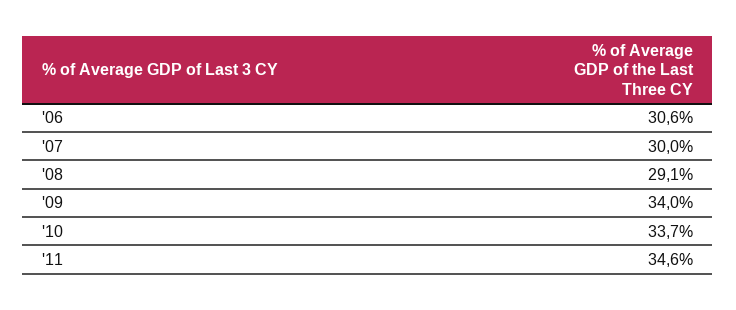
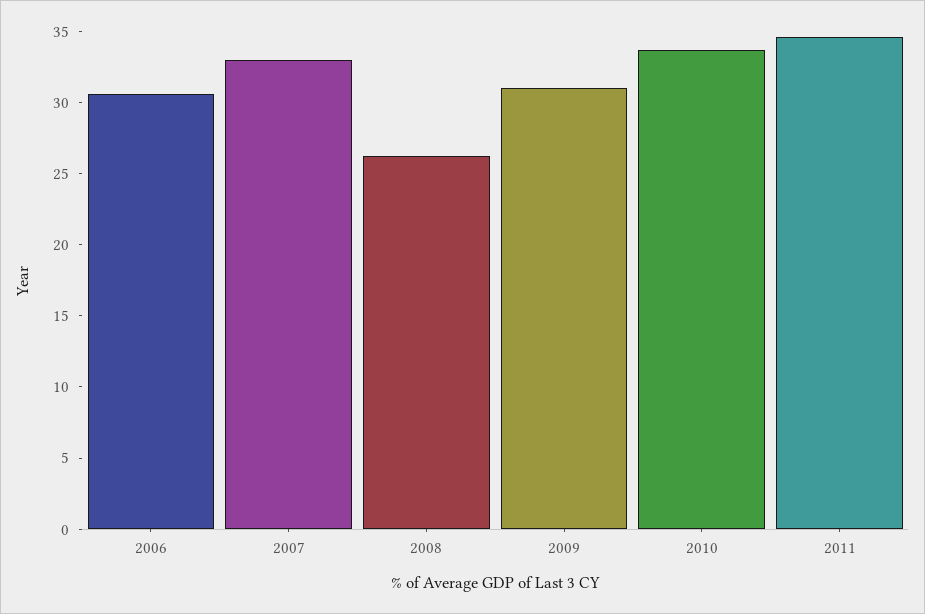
'07: 30 -> 33
'08: 29.1 -> 26
'09: 34 -> 31

